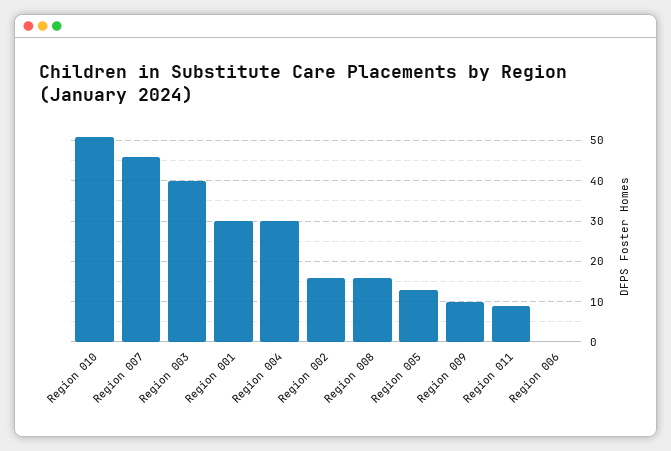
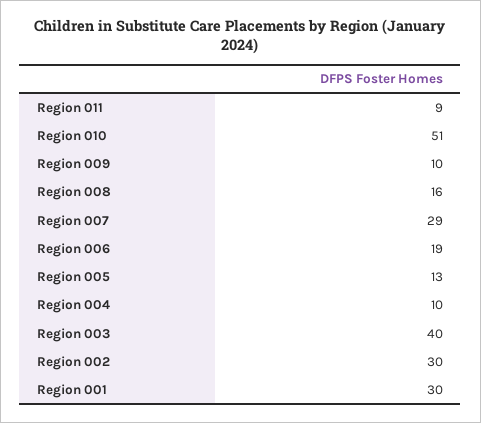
Region 007: 45 -> 29
Region 004: 30 -> 10
Region 002: 15 -> 30
Region 006: 0 -> 19

